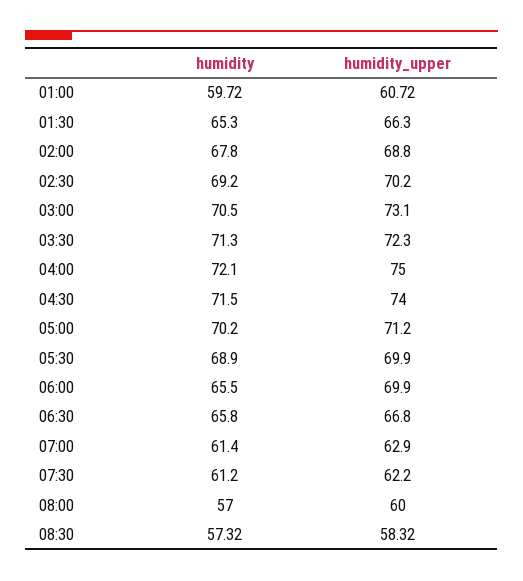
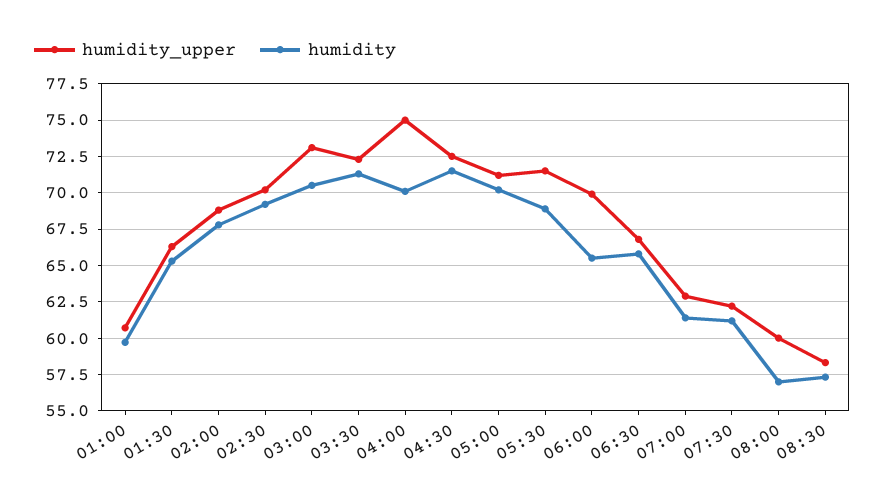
humidity, 04:00: 72.1 -> 70
humidity_upper, 04:30: 74 -> 72.5
humidity_upper, 05:30: 69.9 -> 71.5

